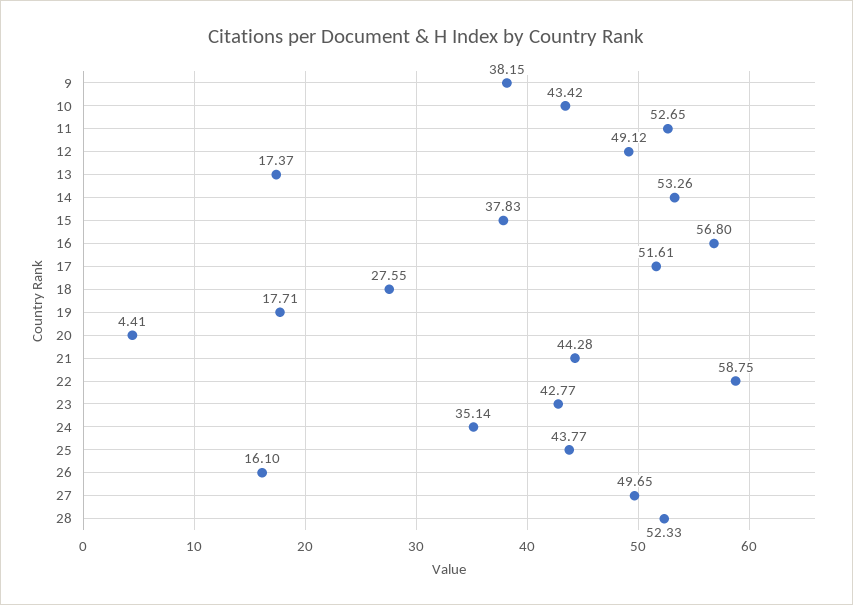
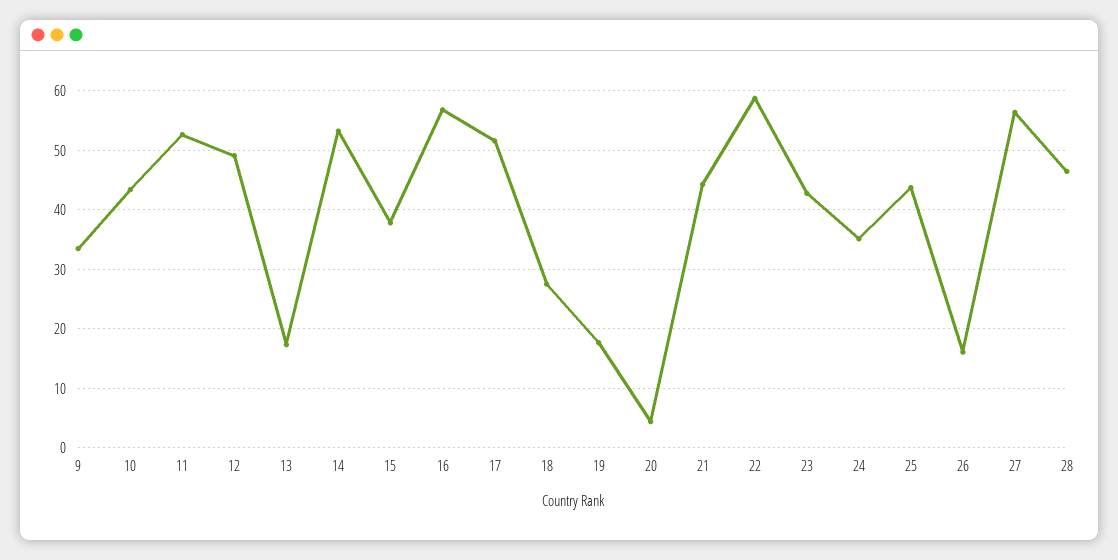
9: 38.15 -> 34
27: 49.65 -> 56
28: 52.33 -> 46

